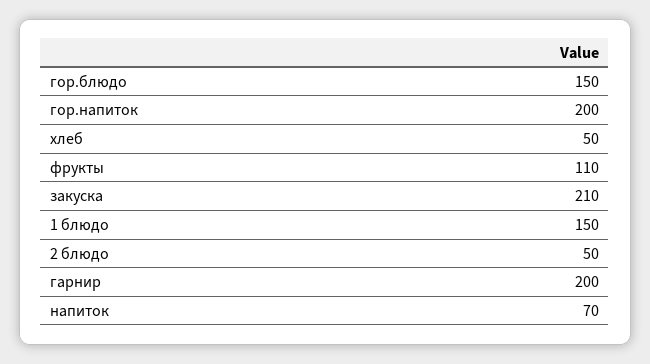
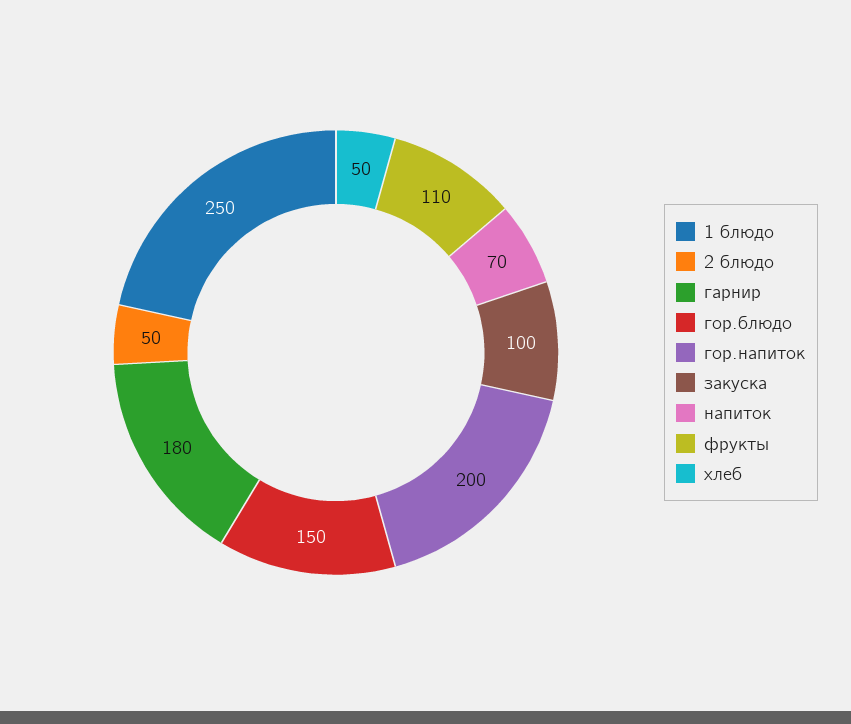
закуска: 210 -> 100
1 блюдо: 150 -> 250
гарнир: 200 -> 180

